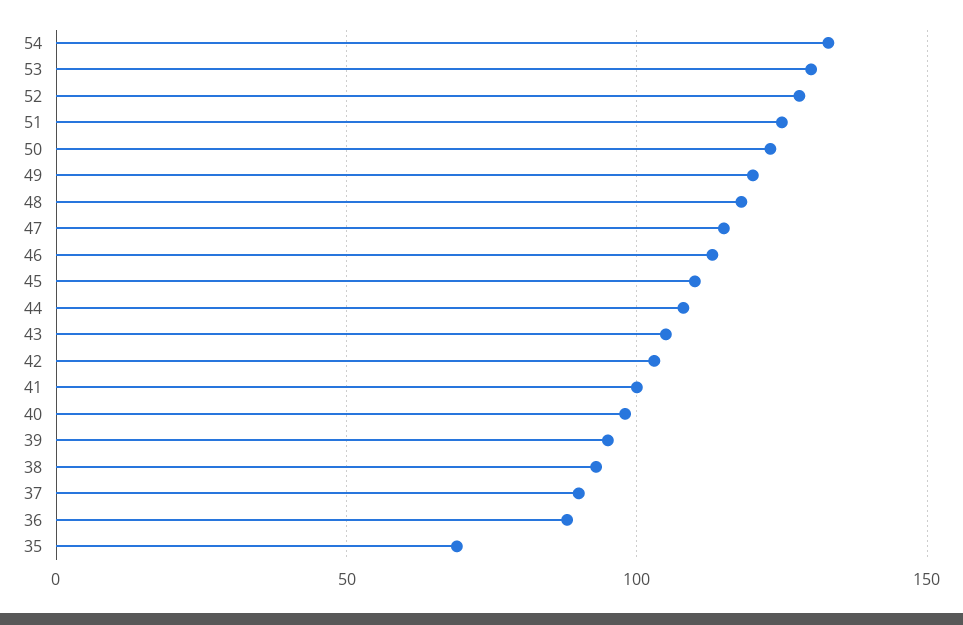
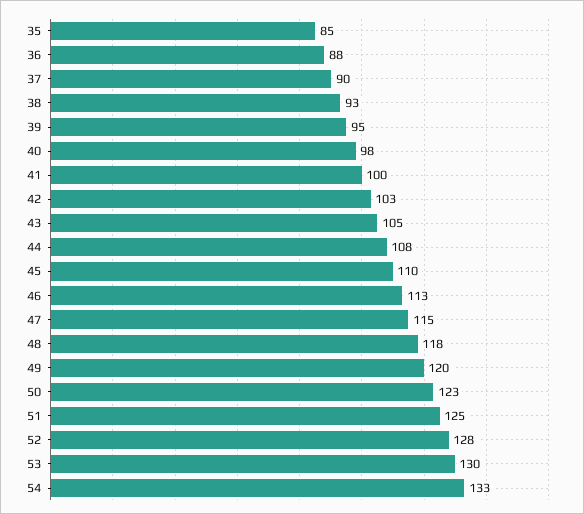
35: 70 -> 85

